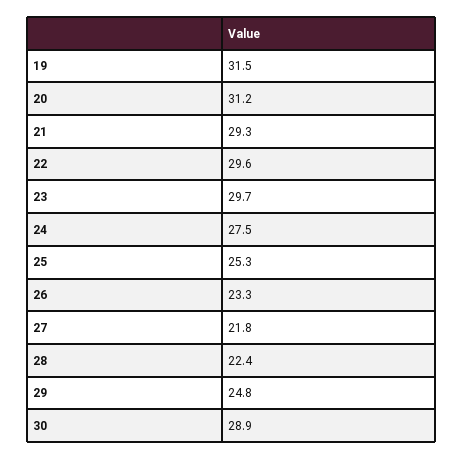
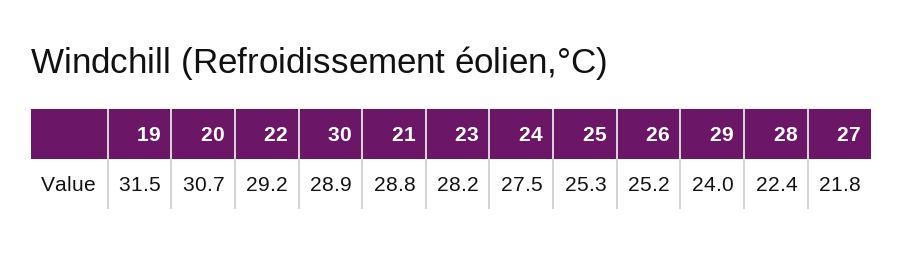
20: 31.2 -> 30.7
21: 29.3 -> 28.8
22: 29.6 -> 29.2
23: 29.7 -> 28.2
26: 23.3 -> 25.2
29: 24.8 -> 24

